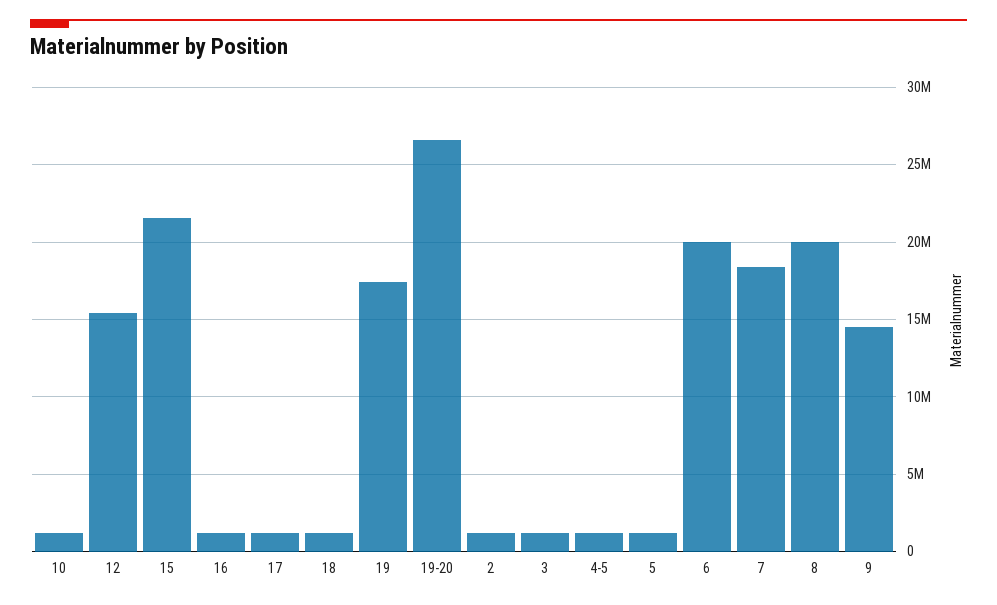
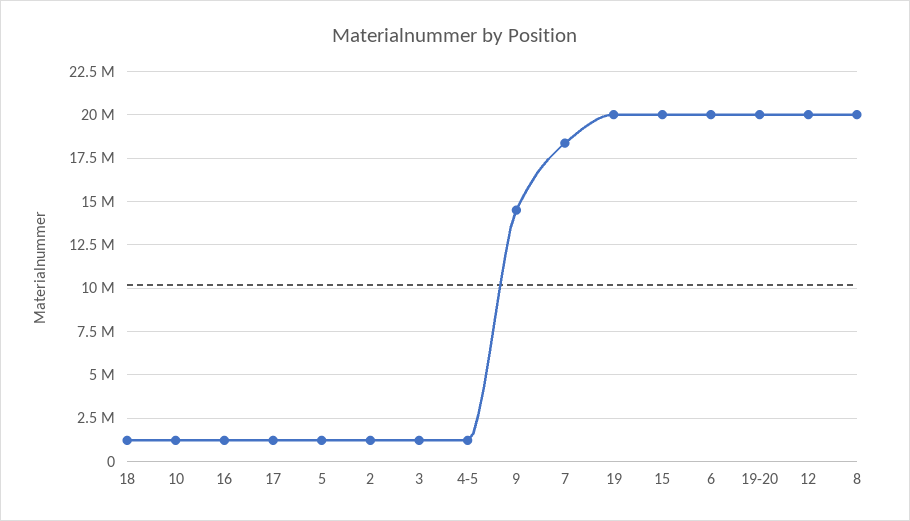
12: 15500000 -> 20000000
15: 21500000 -> 20000000
19: 17500000 -> 20000000
19-20: 26500000 -> 20000000

